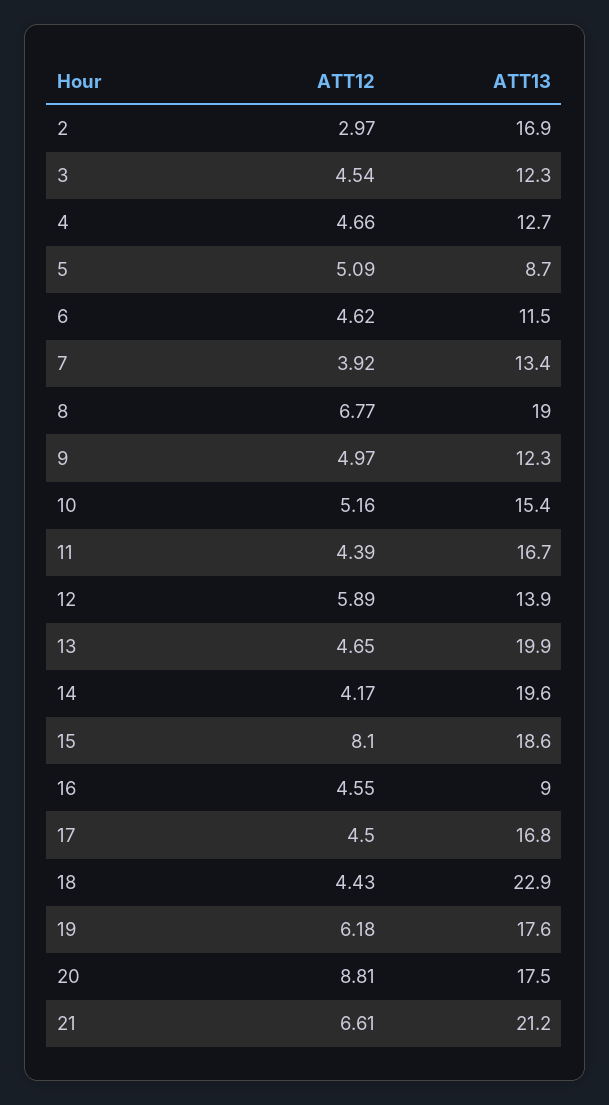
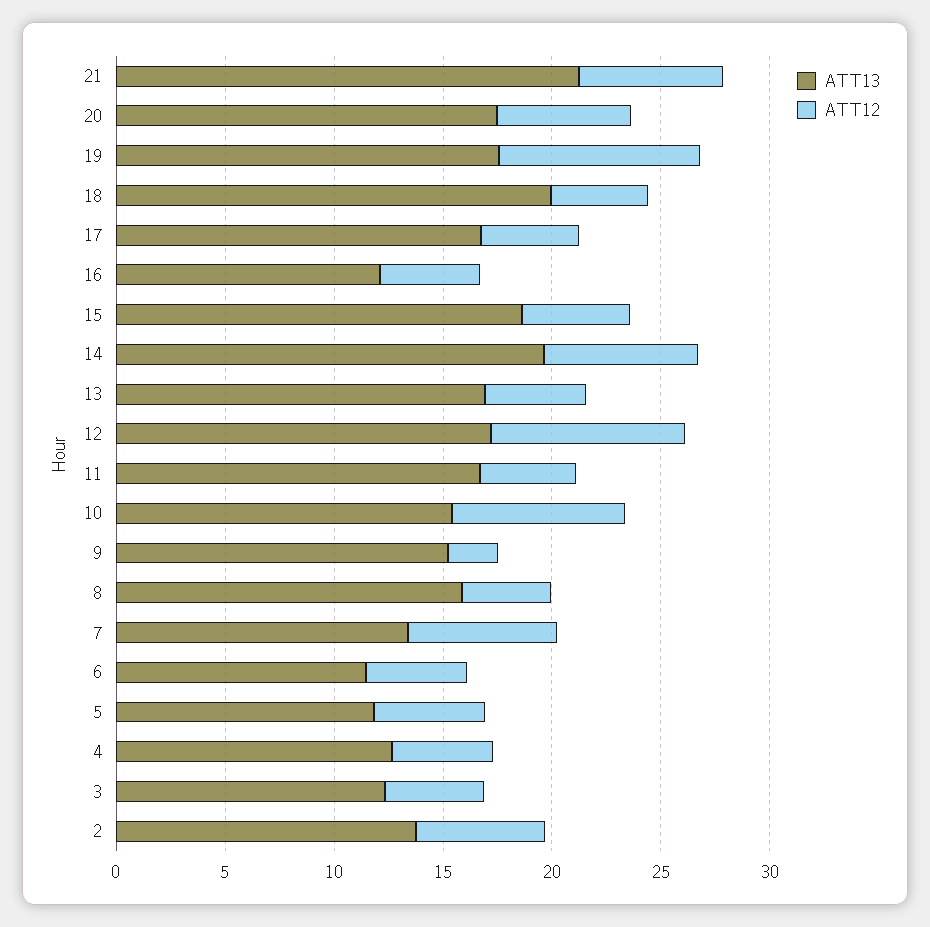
ATT12, 2: 2.97 -> 6
ATT13, 2: 16.9 -> 14
ATT13, 5: 8.7 -> 12
ATT12, 7: 3.92 -> 7
ATT12, 8: 6.77 -> 4
ATT13, 8: 19 -> 16
ATT12, 9: 4.97 -> 2
ATT13, 9: 12.3 -> 15
ATT12, 10: 5.16 -> 8
ATT12, 12: 5.89 -> 9
ATT13, 12: 13.9 -> 17
ATT13, 13: 19.9 -> 17
ATT12, 14: 4.17 -> 7
ATT12, 15: 8.1 -> 5
ATT13, 16: 9 -> 12
ATT13, 18: 22.9 -> 20
ATT12, 19: 6.18 -> 9
ATT12, 20: 8.81 -> 6

